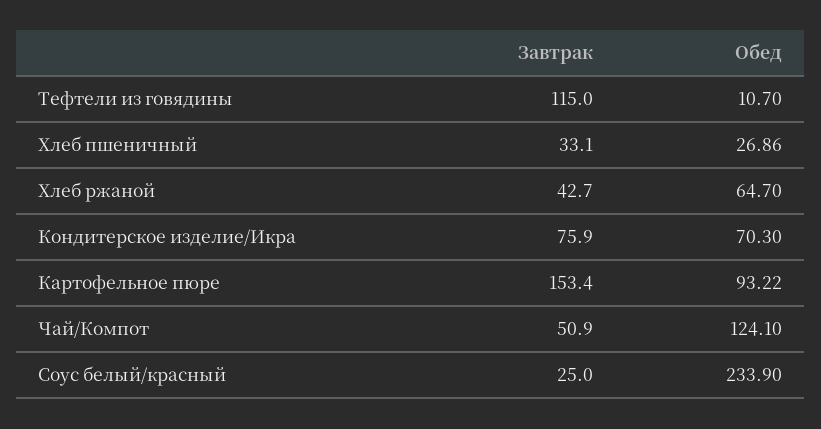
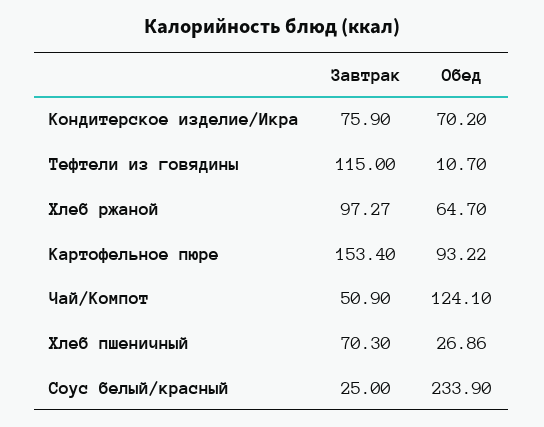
Завтрак, Хлеб пшеничный: 33.1 -> 70.3
Завтрак, Хлеб ржаной: 42.7 -> 97.27
Обед, Кондитерское изделие/Икра: 70.3 -> 70.2

